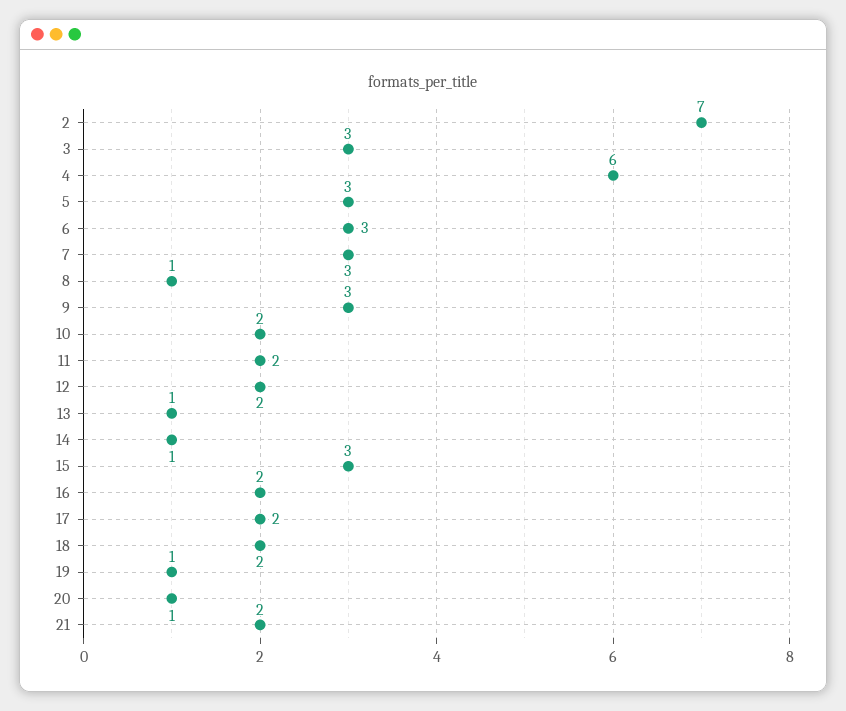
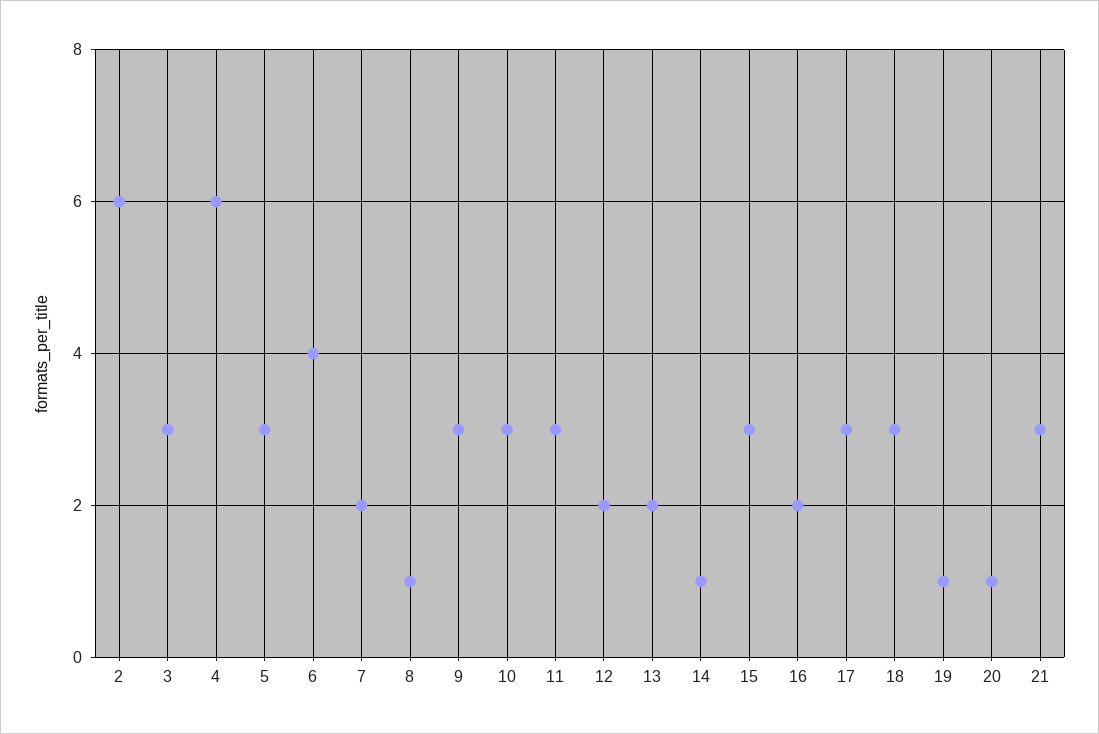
2: 7 -> 6
6: 3 -> 4
7: 3 -> 2
10: 2 -> 3
11: 2 -> 3
13: 1 -> 2
17: 2 -> 3
18: 2 -> 3
21: 2 -> 3

